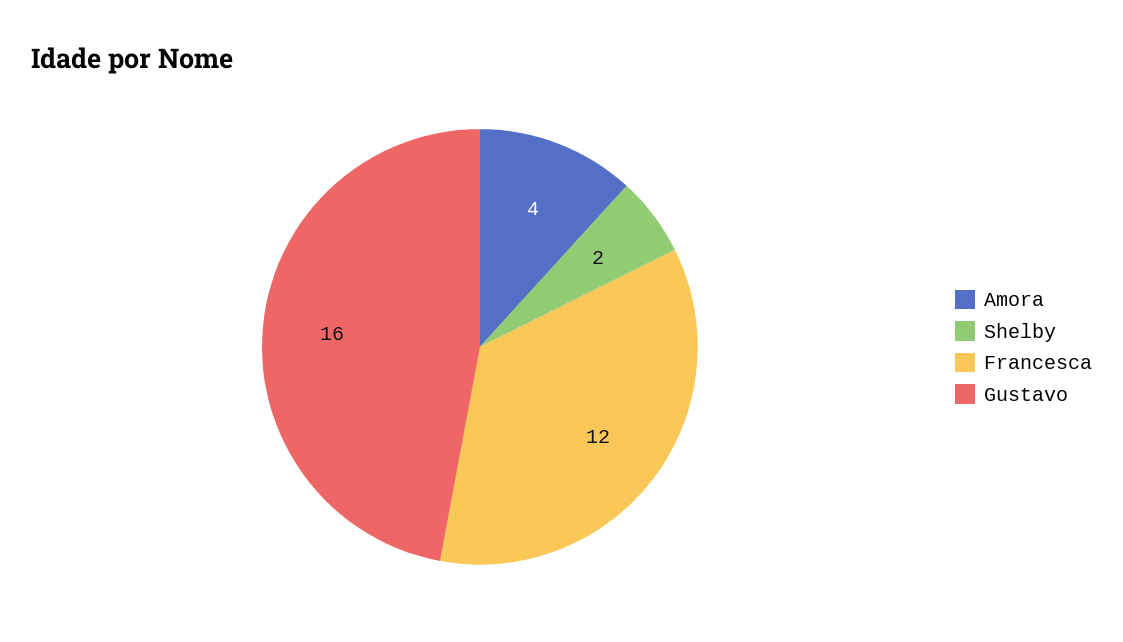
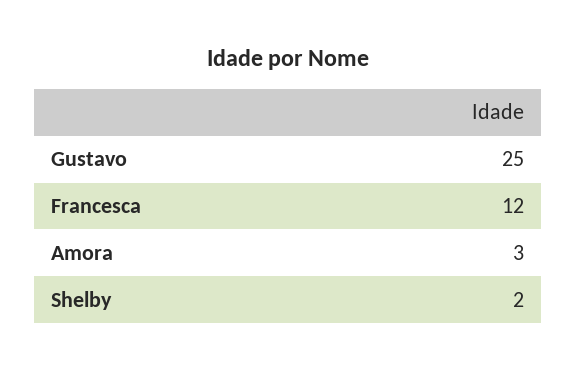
Amora: 4 -> 3
Gustavo: 16 -> 25

